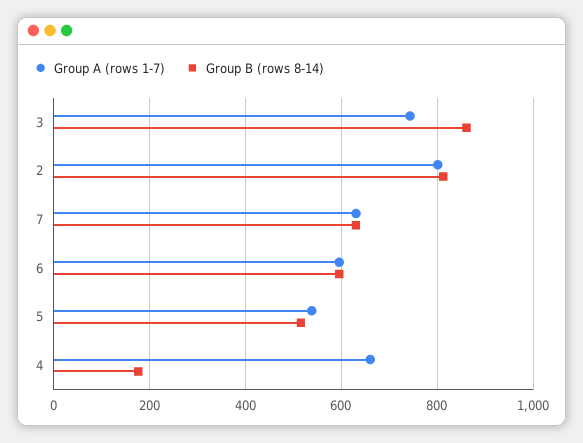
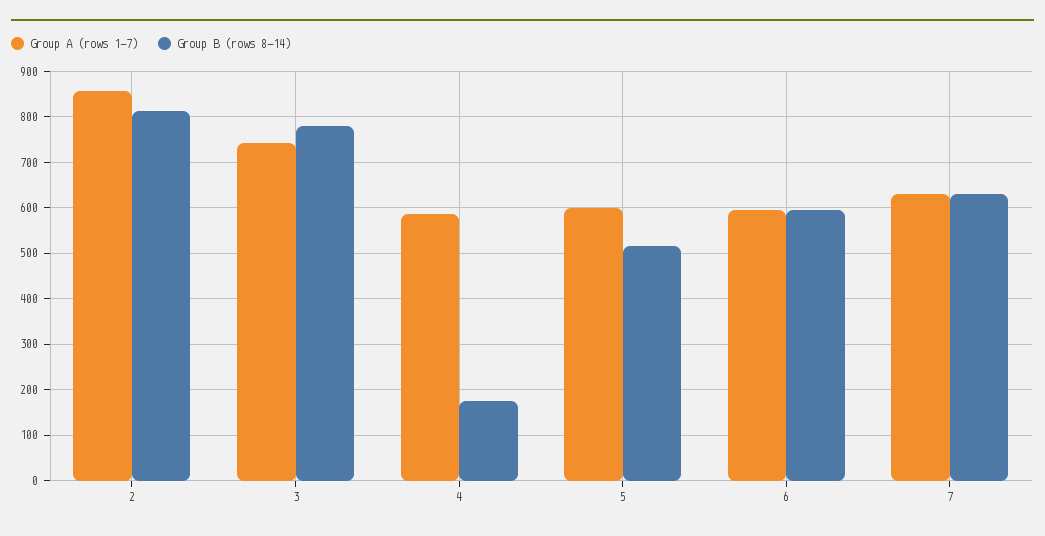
Group B (rows 8-14), 3: 860 -> 780
Group A (rows 1-7), 2: 800 -> 860
Group A (rows 1-7), 5: 540 -> 600
Group A (rows 1-7), 4: 660 -> 580

